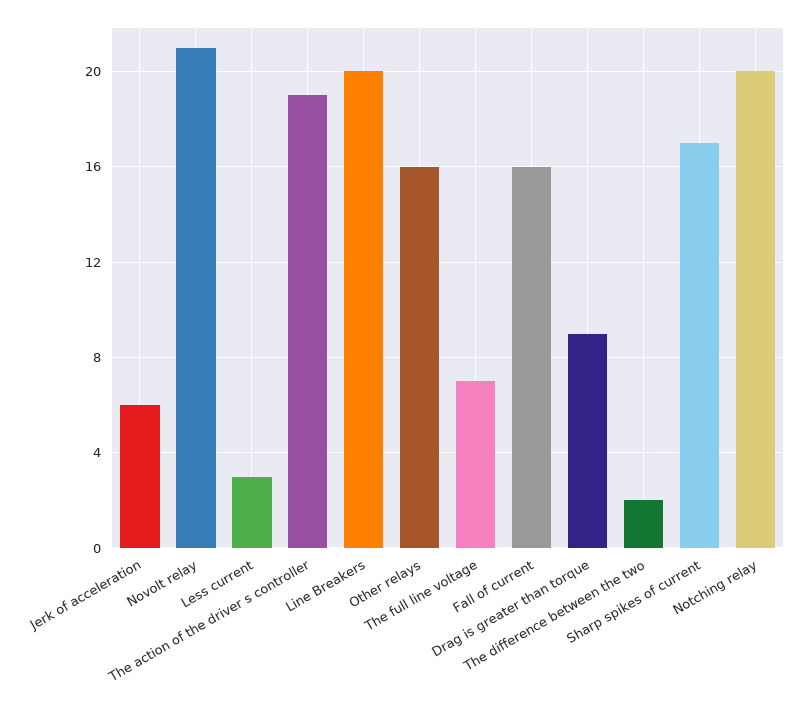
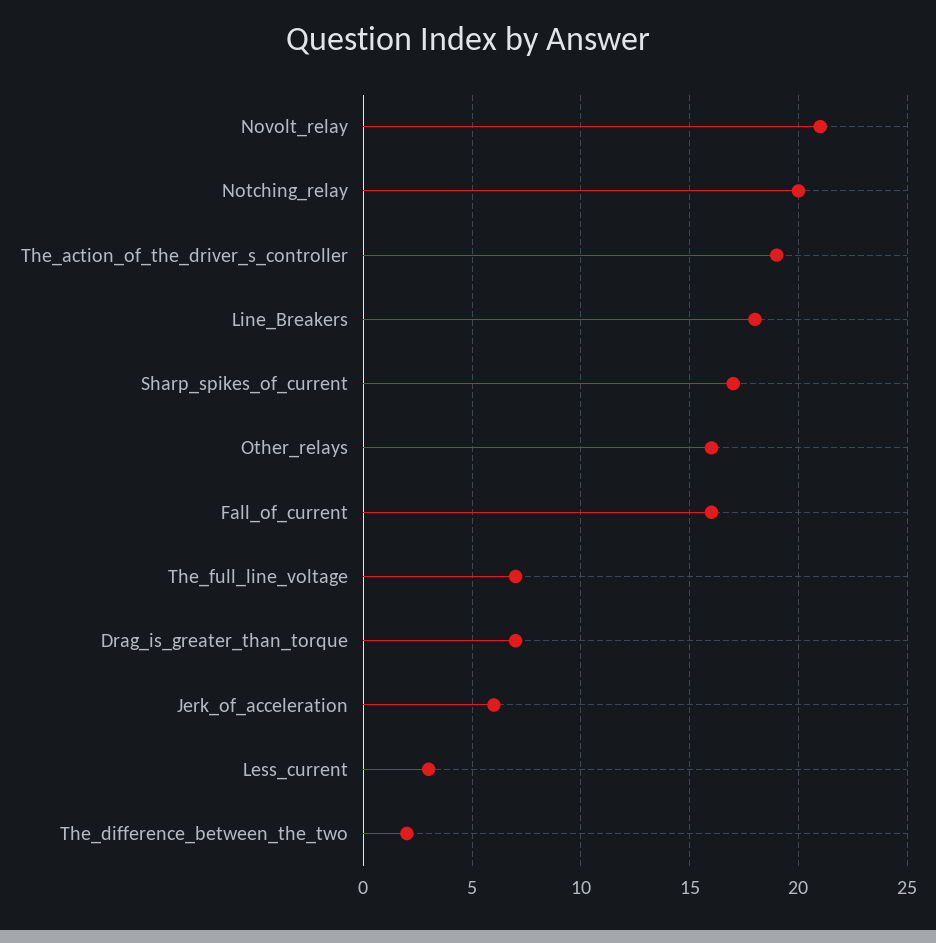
Line Breakers: 20 -> 18
Drag is greater than torque: 9 -> 7

